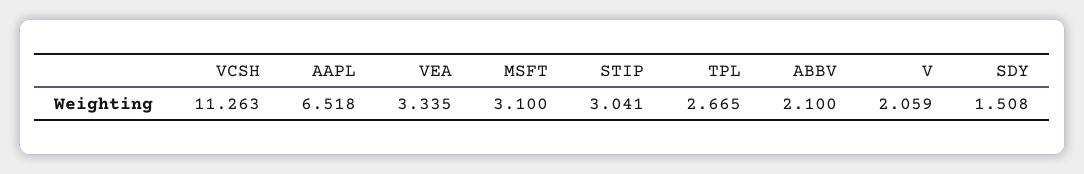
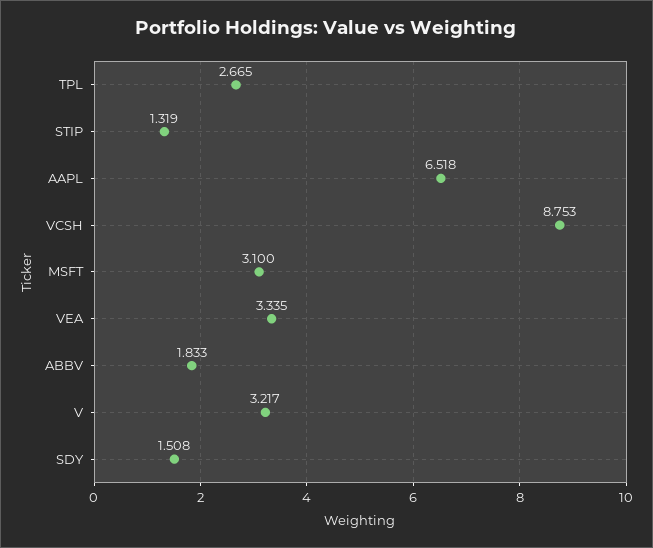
VCSH: 11.263 -> 8.753
STIP: 3.041 -> 1.319
ABBV: 2.1 -> 1.833
V: 2.059 -> 3.217

